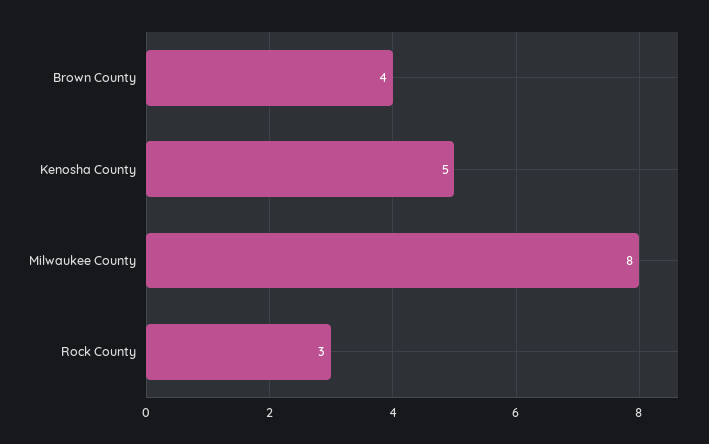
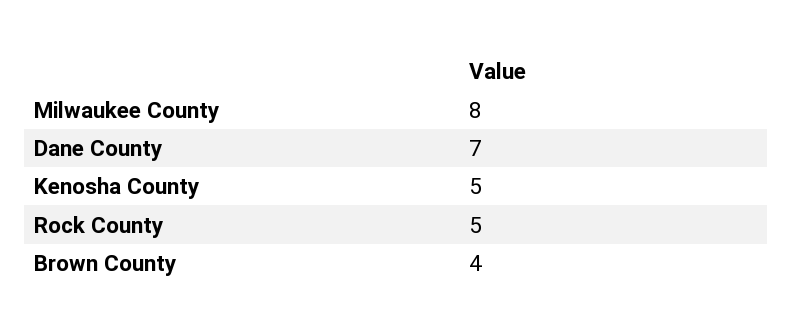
Rock County: 3 -> 5
Dane County: none -> 7

